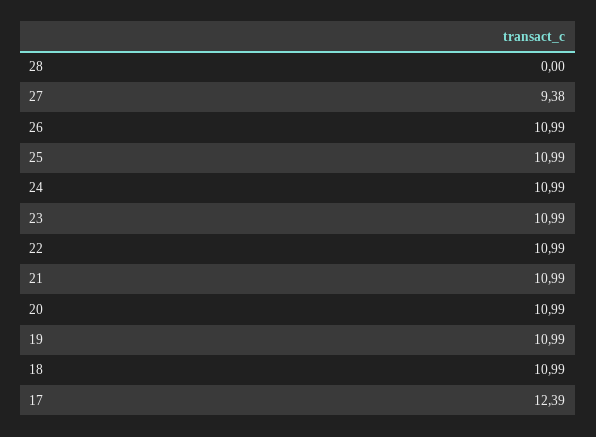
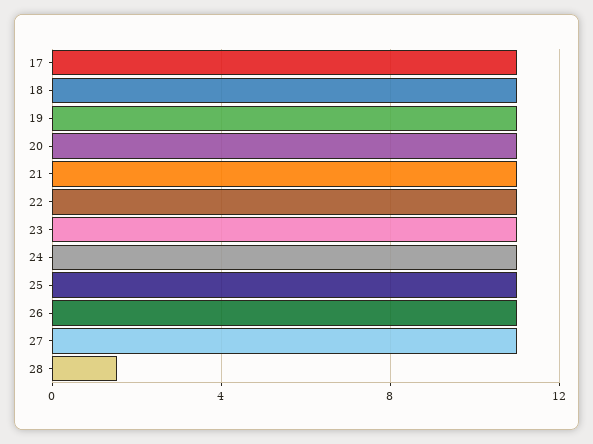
28: 0 -> 1.5
27: 9.38 -> 11
17: 12.39 -> 11

